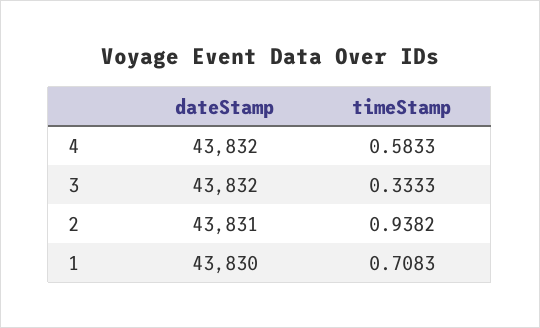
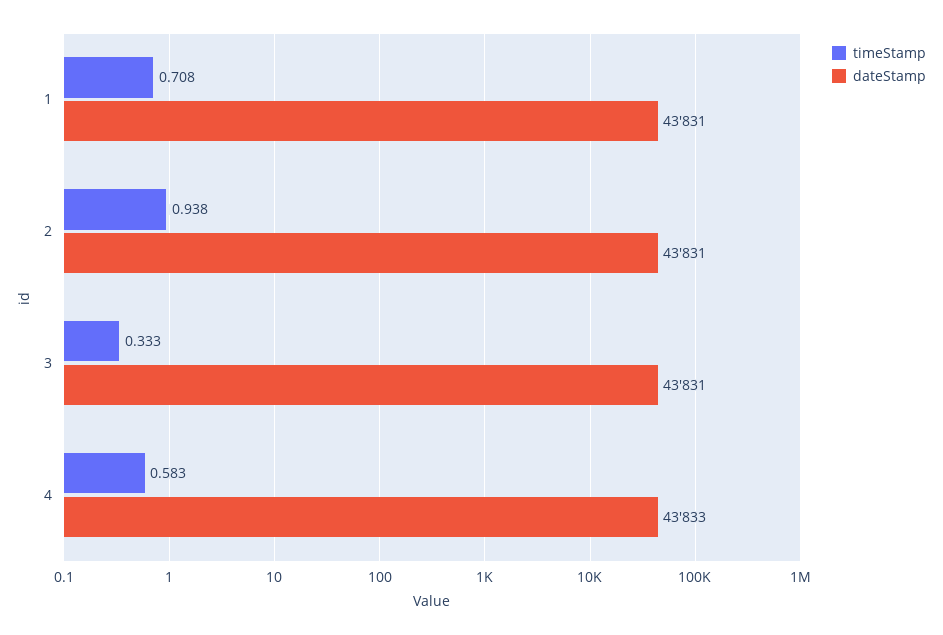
dateStamp, 4: 43832 -> 43833
dateStamp, 3: 43832 -> 43831
dateStamp, 1: 43830 -> 43831

